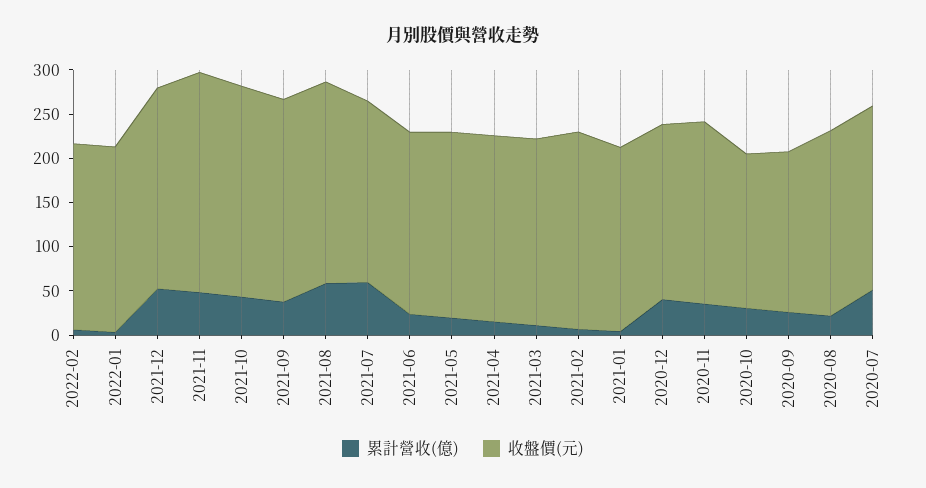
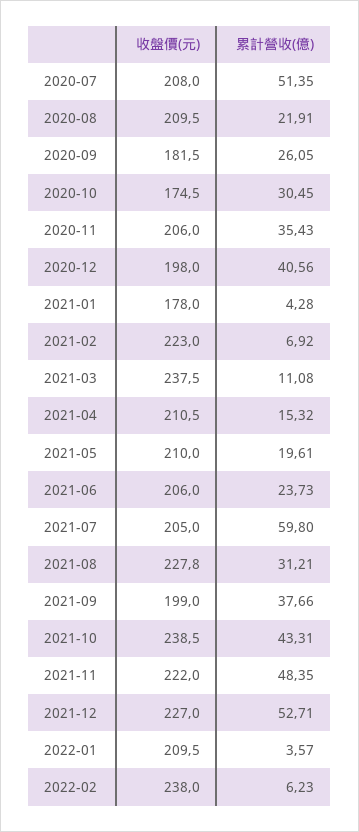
收盤價(元), 2022-02: 210 -> 238
收盤價(元), 2021-11: 250 -> 222
收盤價(元), 2021-09: 230 -> 199
累計營收(億), 2021-08: 60 -> 31.21
收盤價(元), 2021-03: 210 -> 237.5
收盤價(元), 2021-01: 210 -> 178

